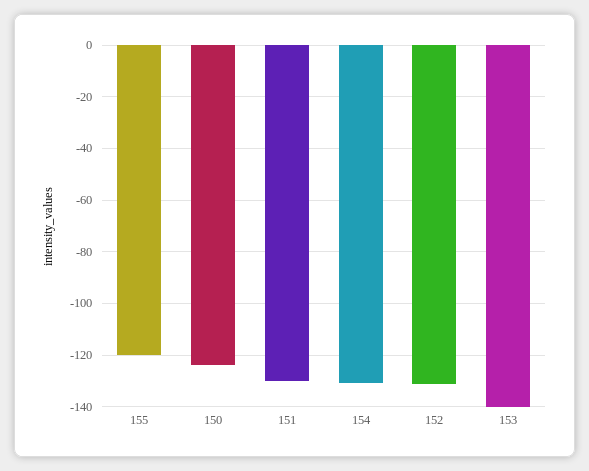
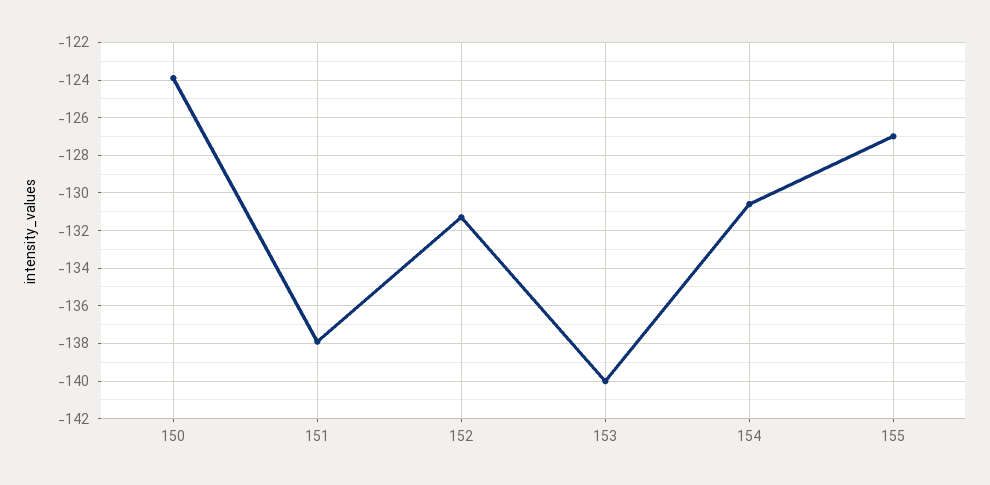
155: -120 -> -127
151: -130 -> -138

